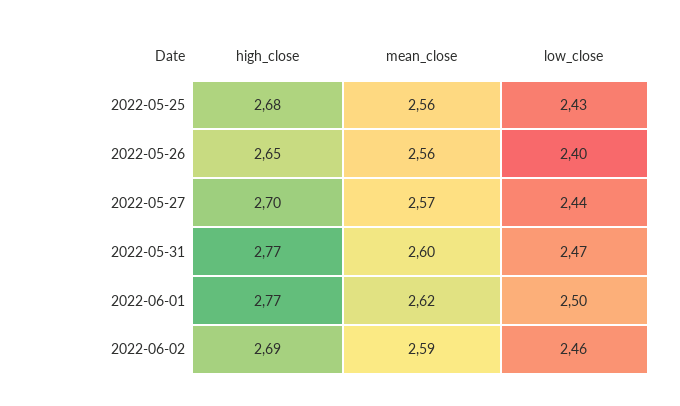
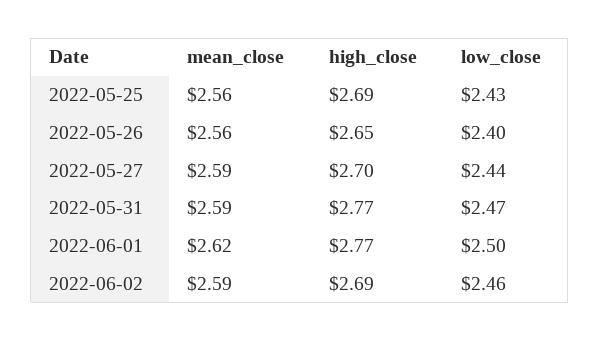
high_close, 2022-05-25: 2.68 -> 2.69
mean_close, 2022-05-27: 2.57 -> 2.59
mean_close, 2022-05-31: 2.6 -> 2.59

